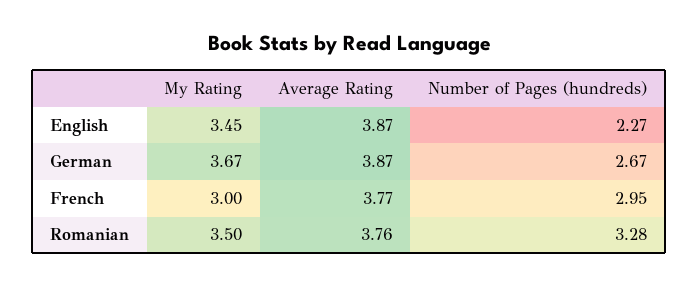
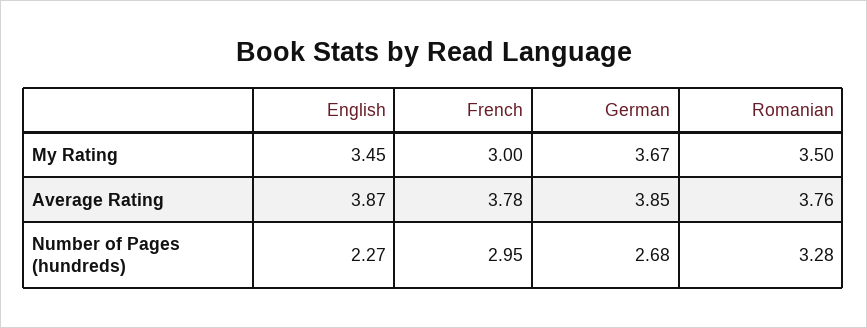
Average Rating, German: 3.87 -> 3.85
Number of Pages (hundreds), German: 2.67 -> 2.68
Average Rating, French: 3.77 -> 3.78

